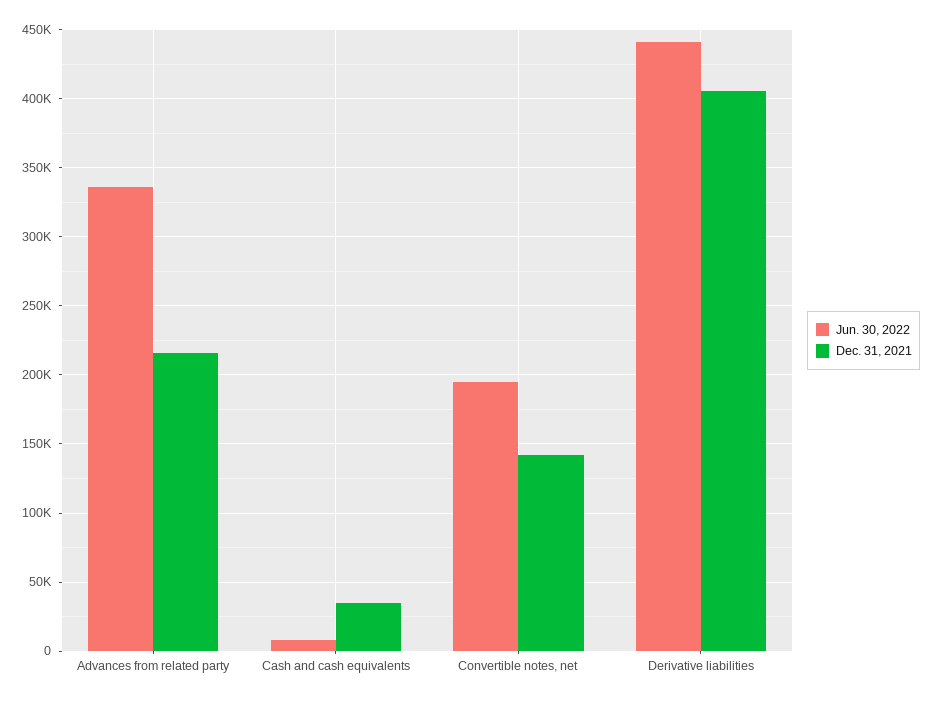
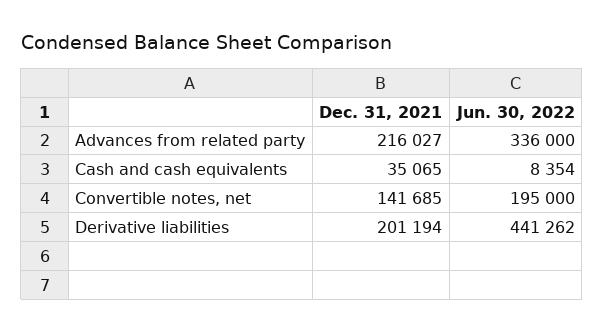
Dec. 31, 2021, Derivative liabilities: 405000 -> 201194

